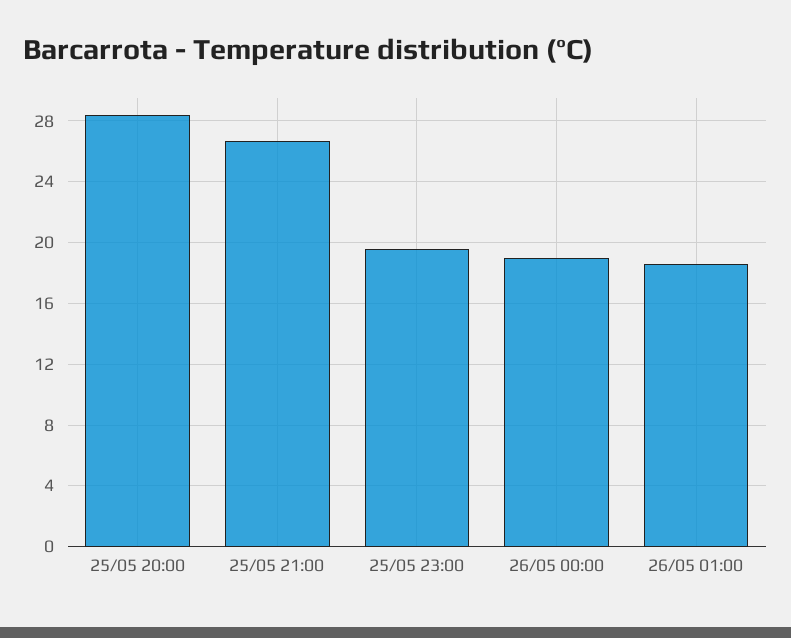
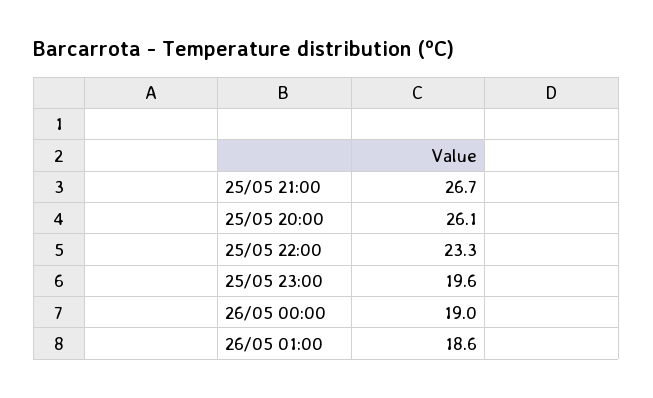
25/05 20:00: 28.5 -> 26.1
25/05 22:00: none -> 23.3

